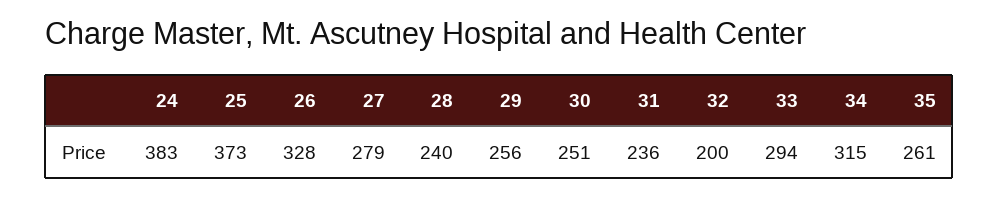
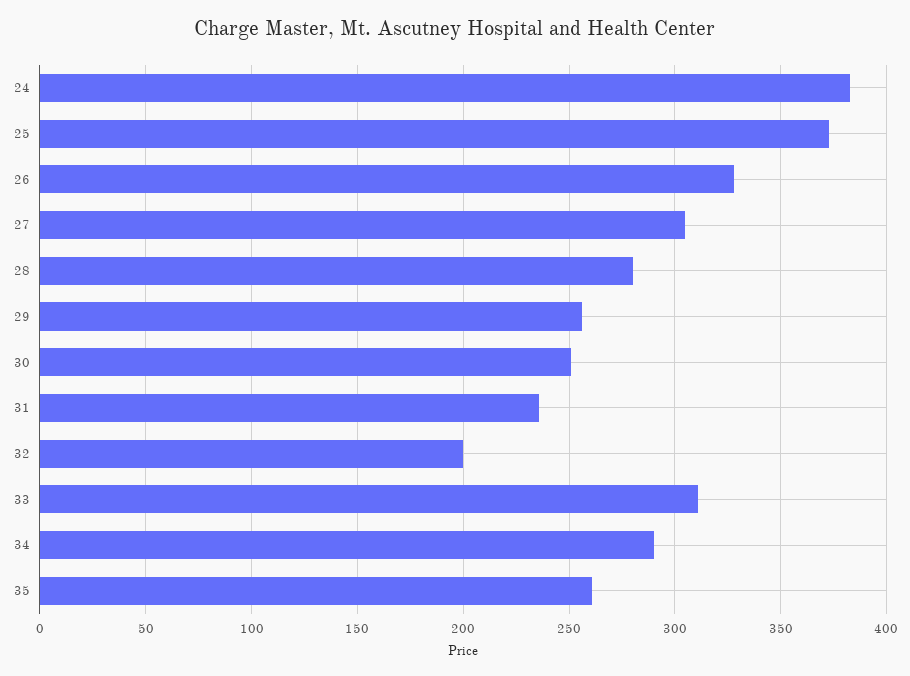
27: 279 -> 305
28: 240 -> 280
33: 294 -> 310
34: 315 -> 290

